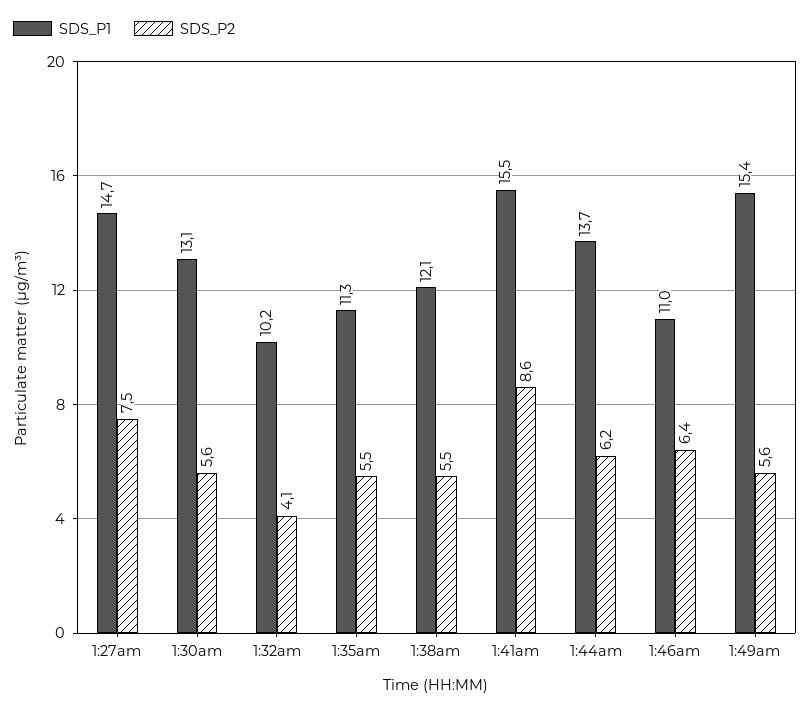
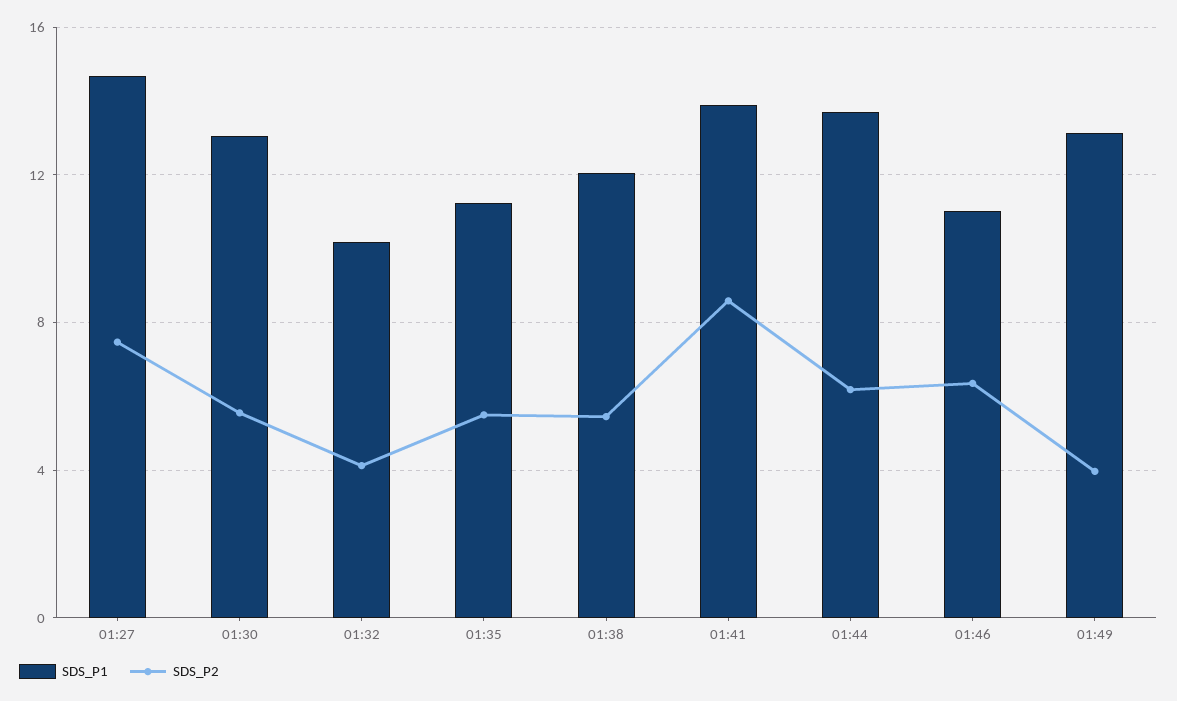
SDS_P1, 1:41am: 15.5 -> 14
SDS_P1, 1:49am: 15.4 -> 13
SDS_P2, 1:49am: 5.6 -> 4

